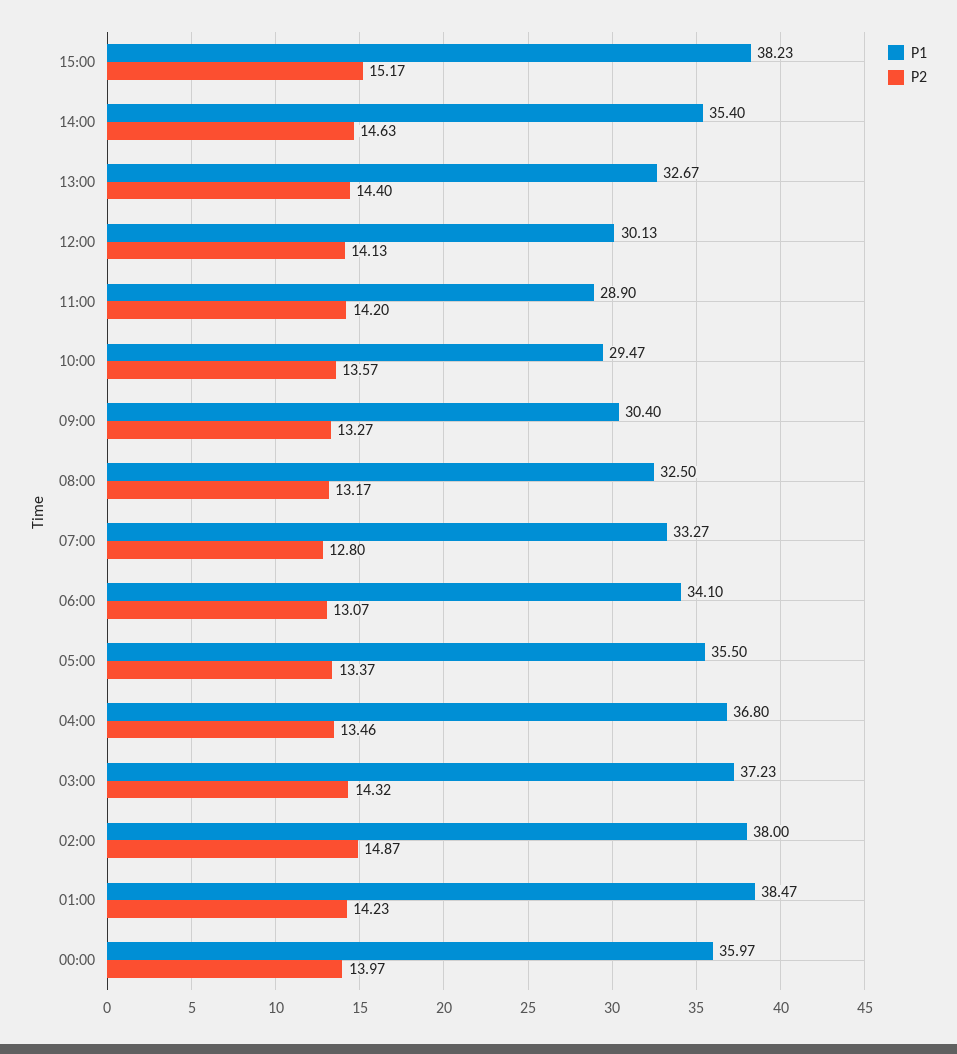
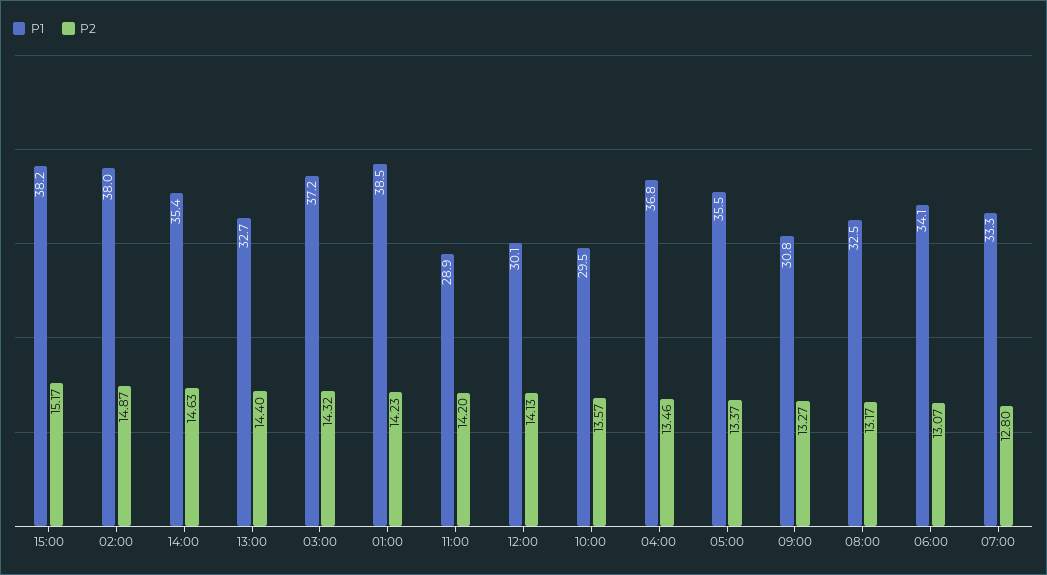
P1, 09:00: 30.4 -> 30.8
P1, 00:00: 35.97 -> none
P2, 00:00: 13.97 -> none

